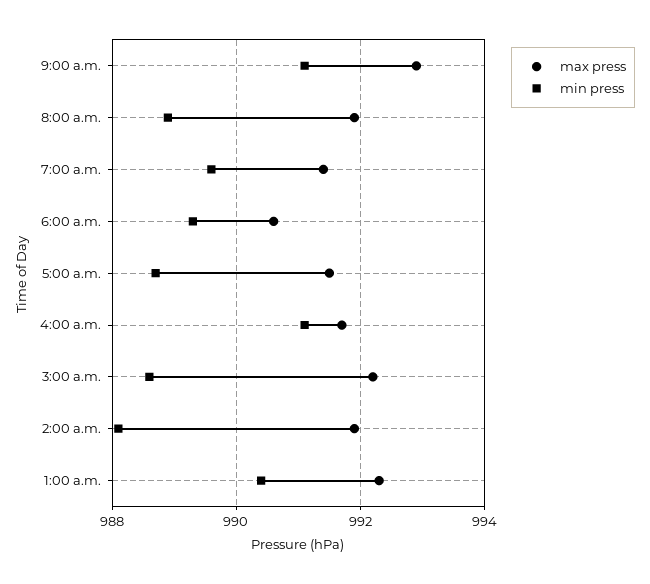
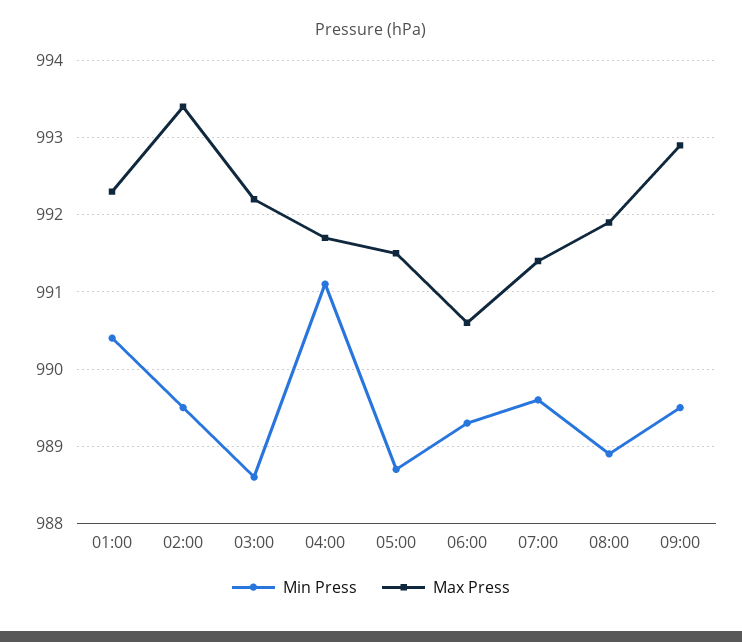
min press, 9:00 a.m.: 991 -> 989.5
max press, 2:00 a.m.: 992 -> 993.4
min press, 2:00 a.m.: 988 -> 989.5

